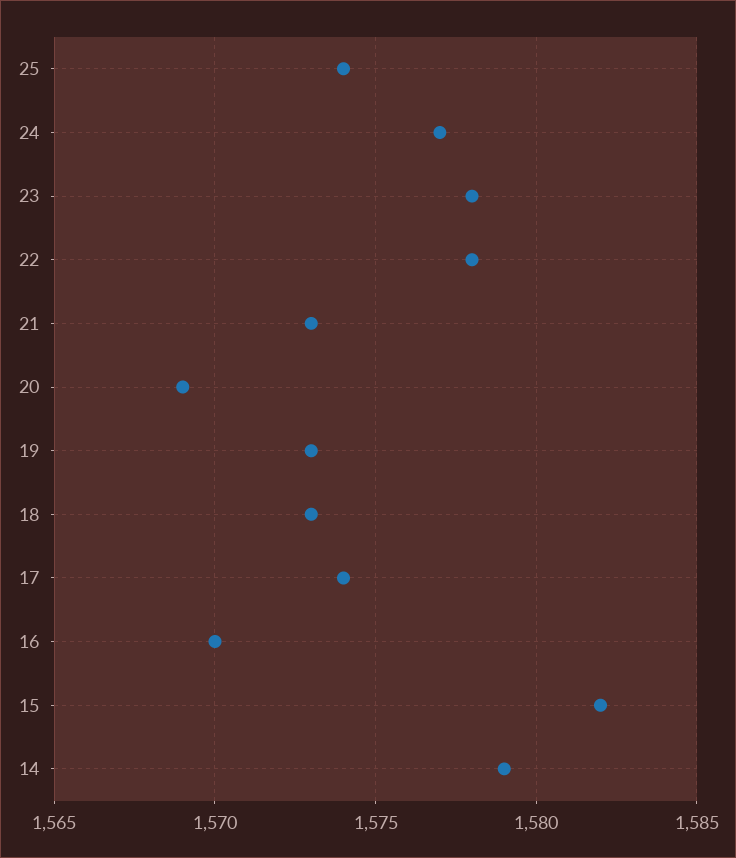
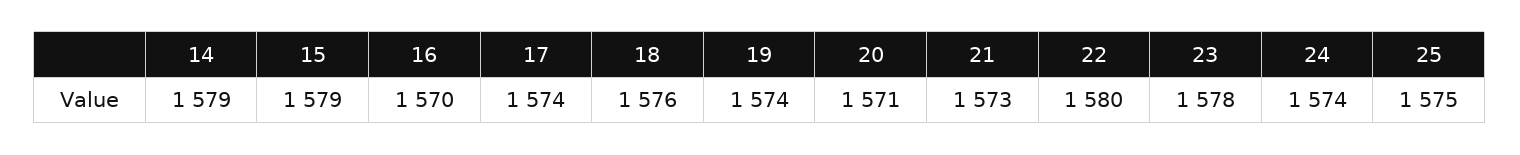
25: 1574 -> 1575
24: 1577 -> 1574
22: 1578 -> 1580
20: 1569 -> 1571
19: 1573 -> 1574
18: 1573 -> 1576
15: 1582 -> 1579

